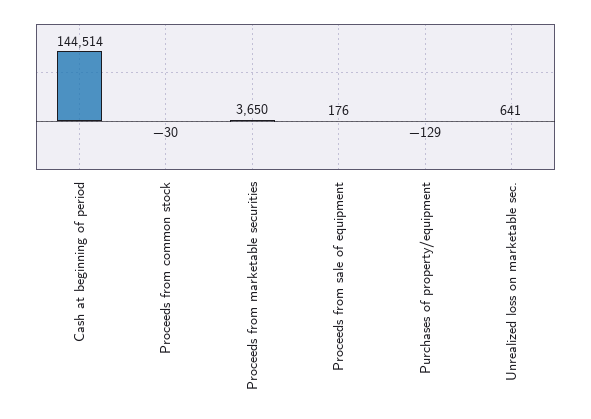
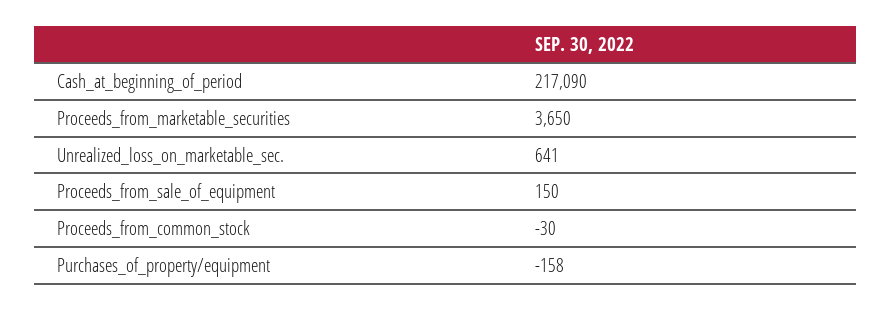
Cash at beginning of period: 144514 -> 217090
Proceeds from sale of equipment: 176 -> 150
Purchases of property/equipment: -129 -> -158

